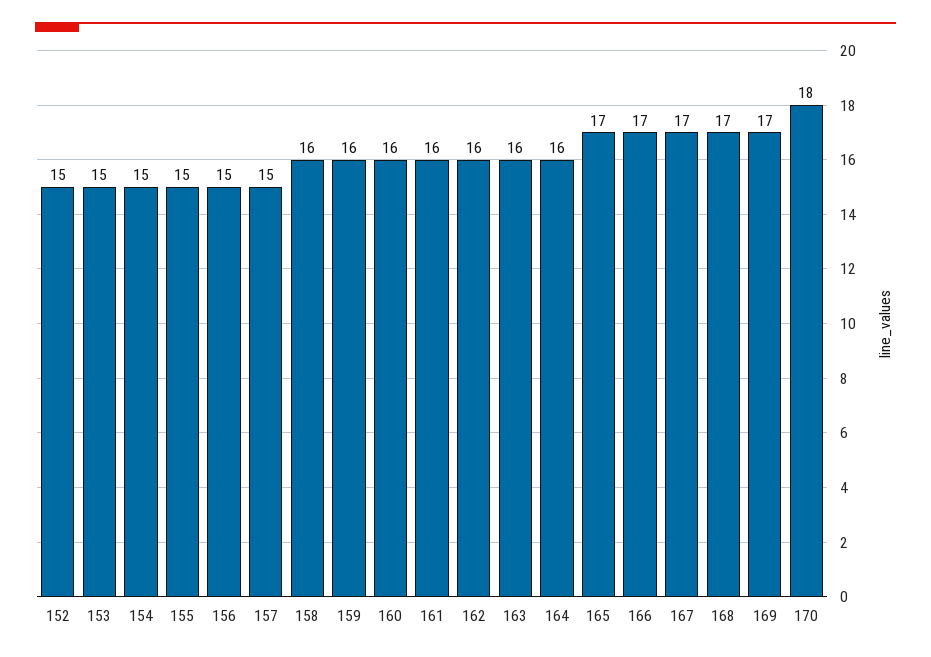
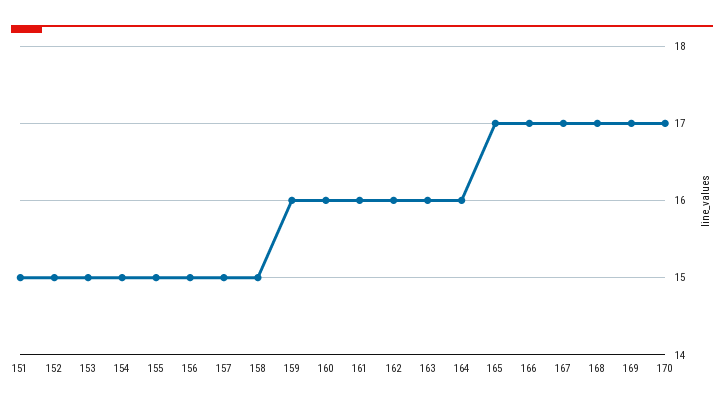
158: 16 -> 15
170: 18 -> 17
151: none -> 15

